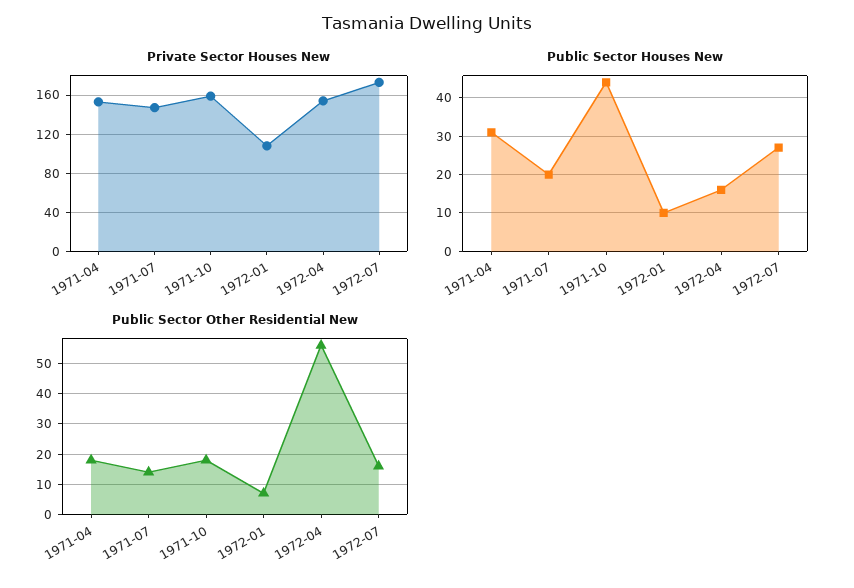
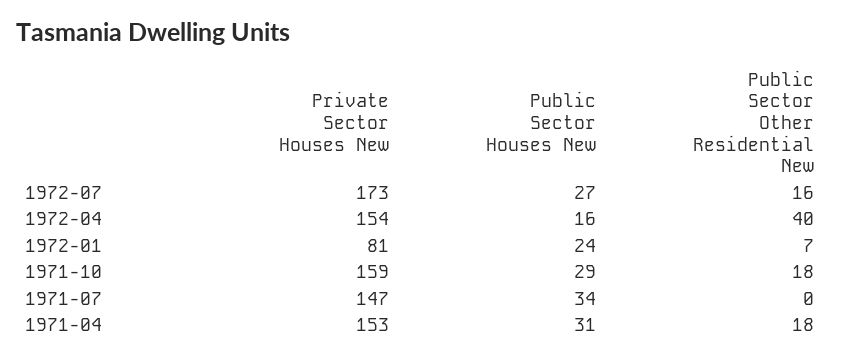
Private Sector Houses New, 1972-01: 110 -> 81
Public Sector Houses New, 1971-07: 20 -> 34
Public Sector Houses New, 1971-10: 45 -> 29
Public Sector Houses New, 1972-01: 10 -> 24
Public Sector Other Residential New, 1971-07: 15 -> 0
Public Sector Other Residential New, 1972-04: 55 -> 40

